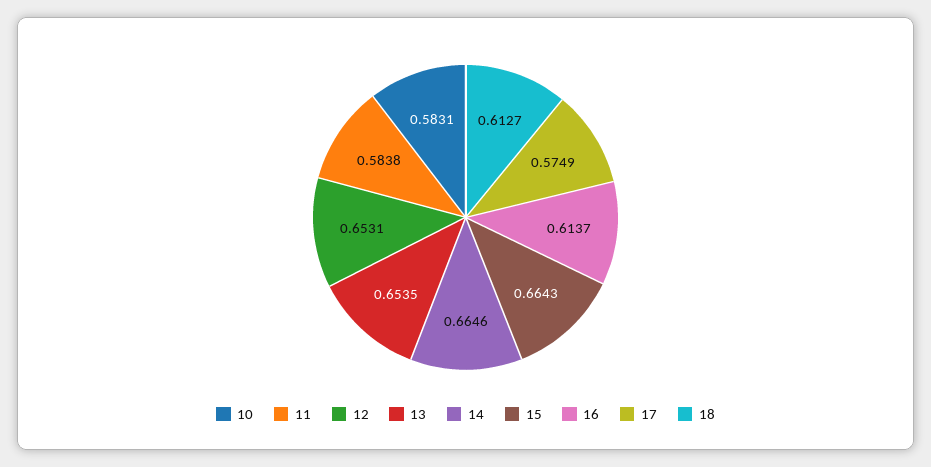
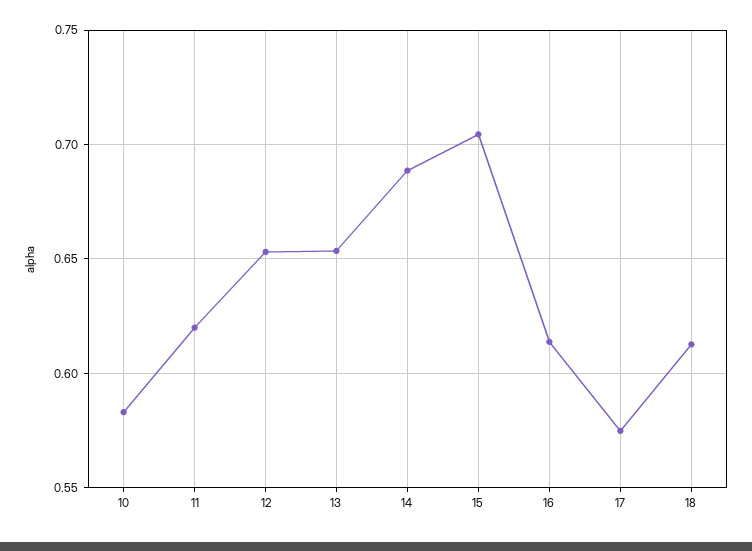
11: 0.5838 -> 0.62
14: 0.6646 -> 0.69
15: 0.6643 -> 0.705

